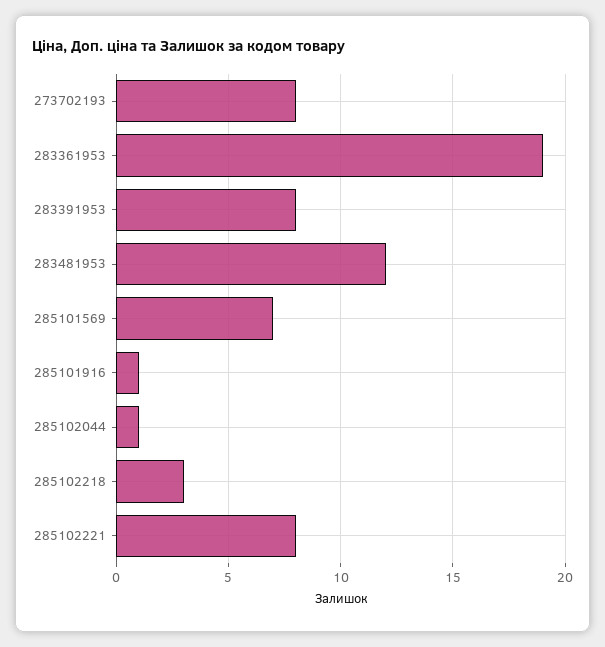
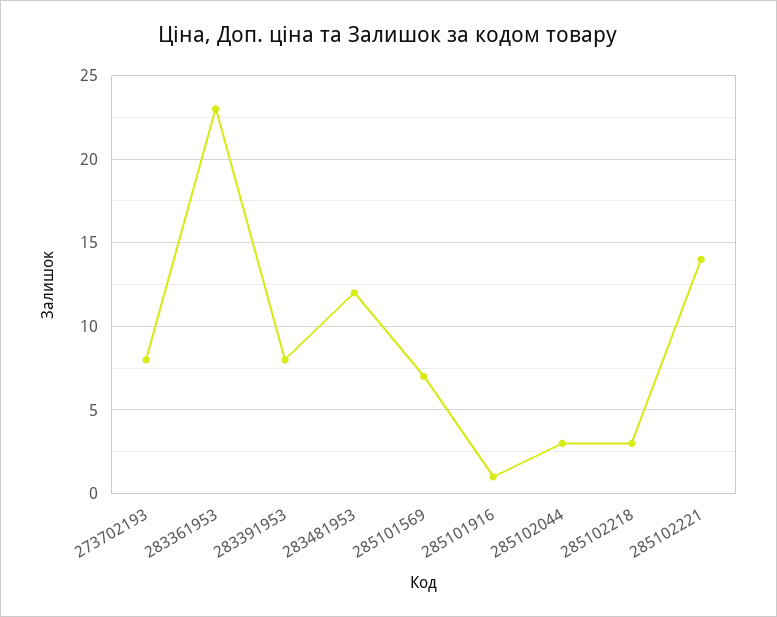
283361953: 19 -> 23
285102044: 1 -> 3
285102221: 8 -> 14

